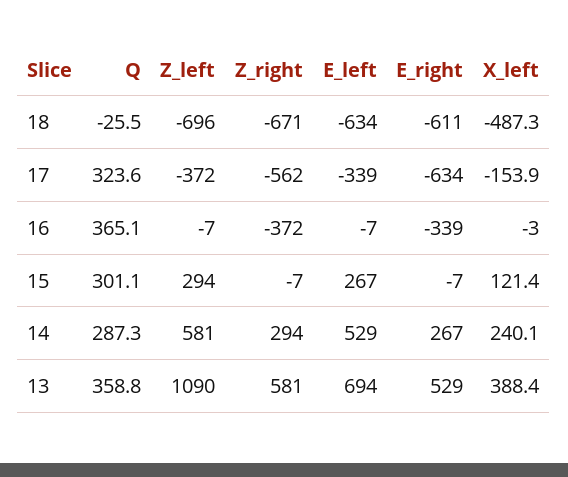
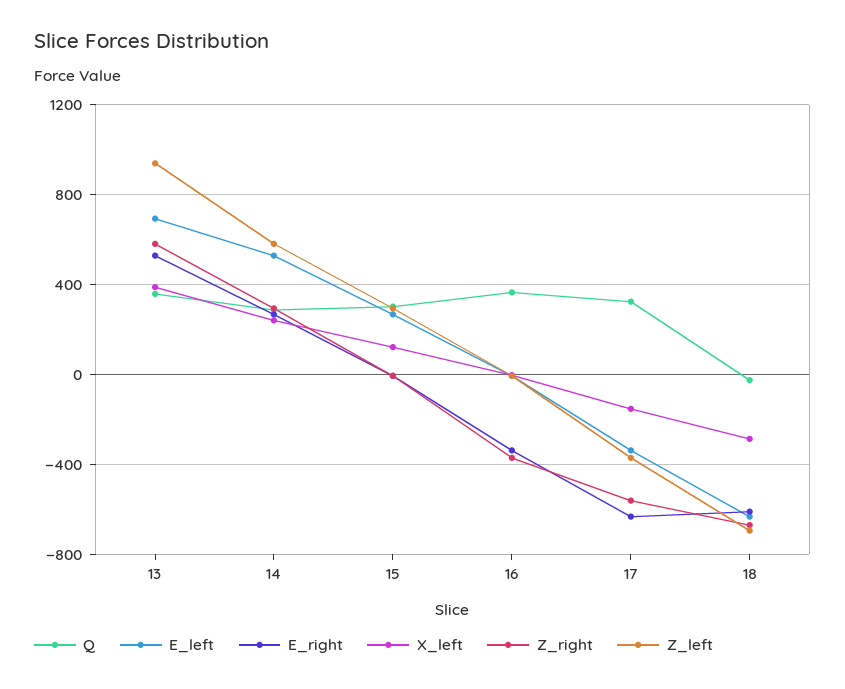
X_left, 18: -487.3 -> -300
Z_left, 13: 1090 -> 950

